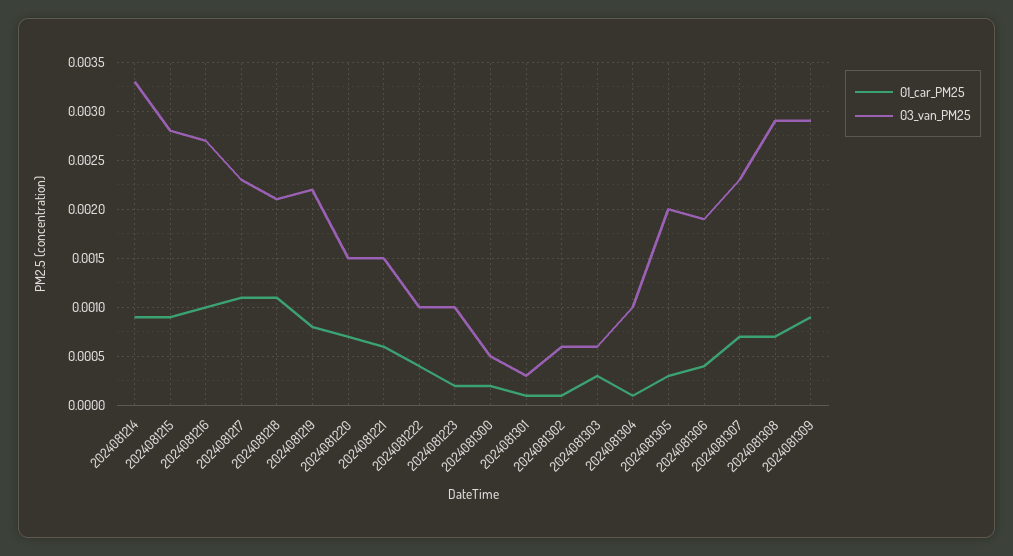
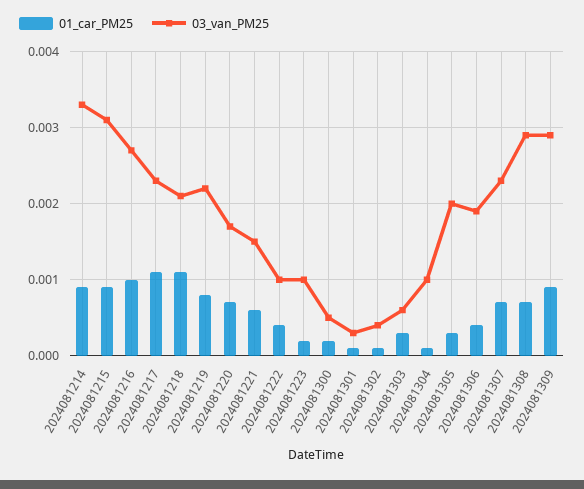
03_van_PM25, 2024081215: 0.0028 -> 0.0031
03_van_PM25, 2024081220: 0.0015 -> 0.0017
03_van_PM25, 2024081302: 0.0006 -> 0.0004

